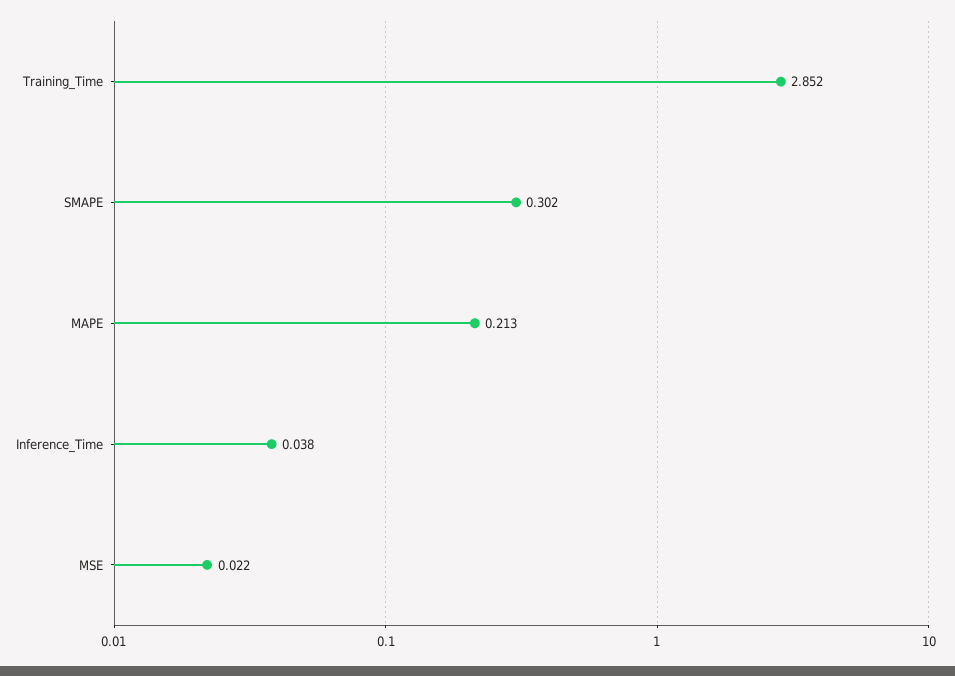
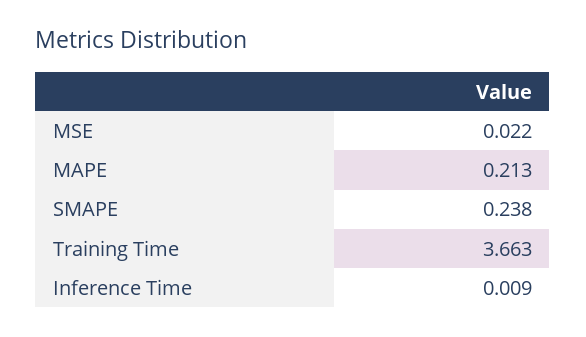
Training_Time: 2.852 -> 3.663
SMAPE: 0.302 -> 0.238
Inference_Time: 0.038 -> 0.009

